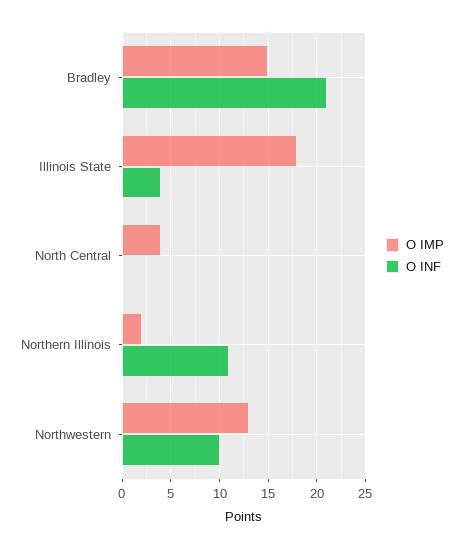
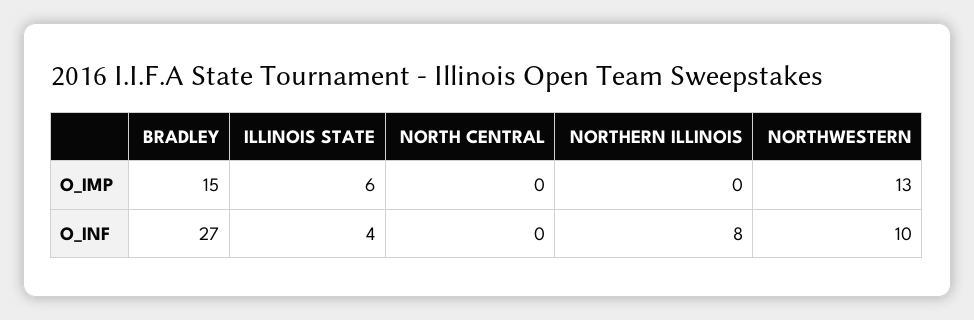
O INF, Bradley: 21 -> 27
O IMP, Illinois State: 18 -> 6
O IMP, North Central: 4 -> 0
O IMP, Northern Illinois: 2 -> 0
O INF, Northern Illinois: 11 -> 8

